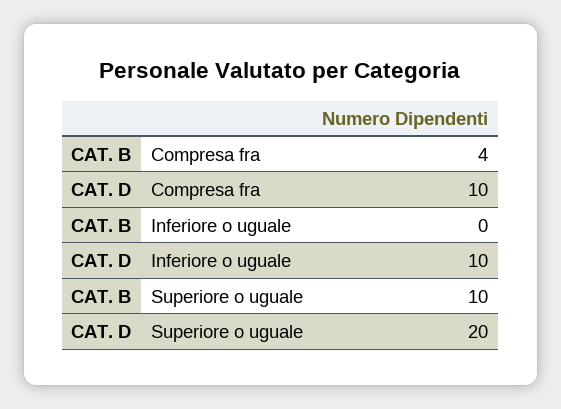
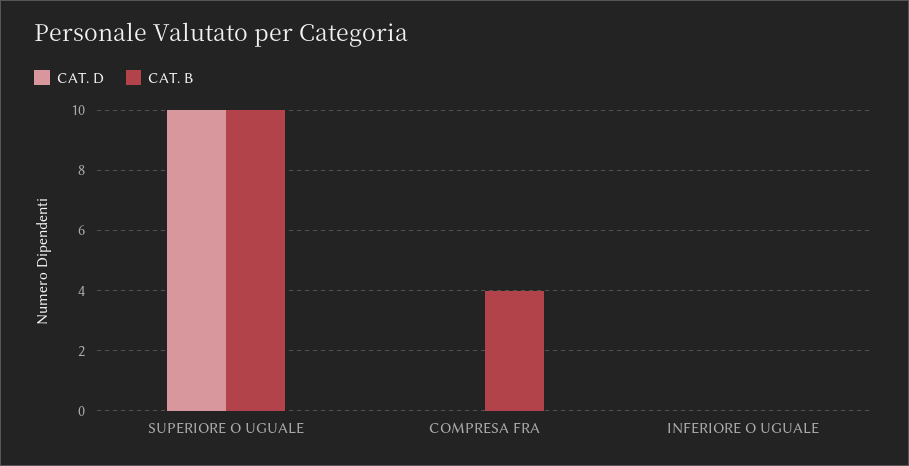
CAT. D, Compresa fra: 10 -> 0
CAT. D, Inferiore o uguale: 10 -> 0
CAT. D, Superiore o uguale: 20 -> 10

